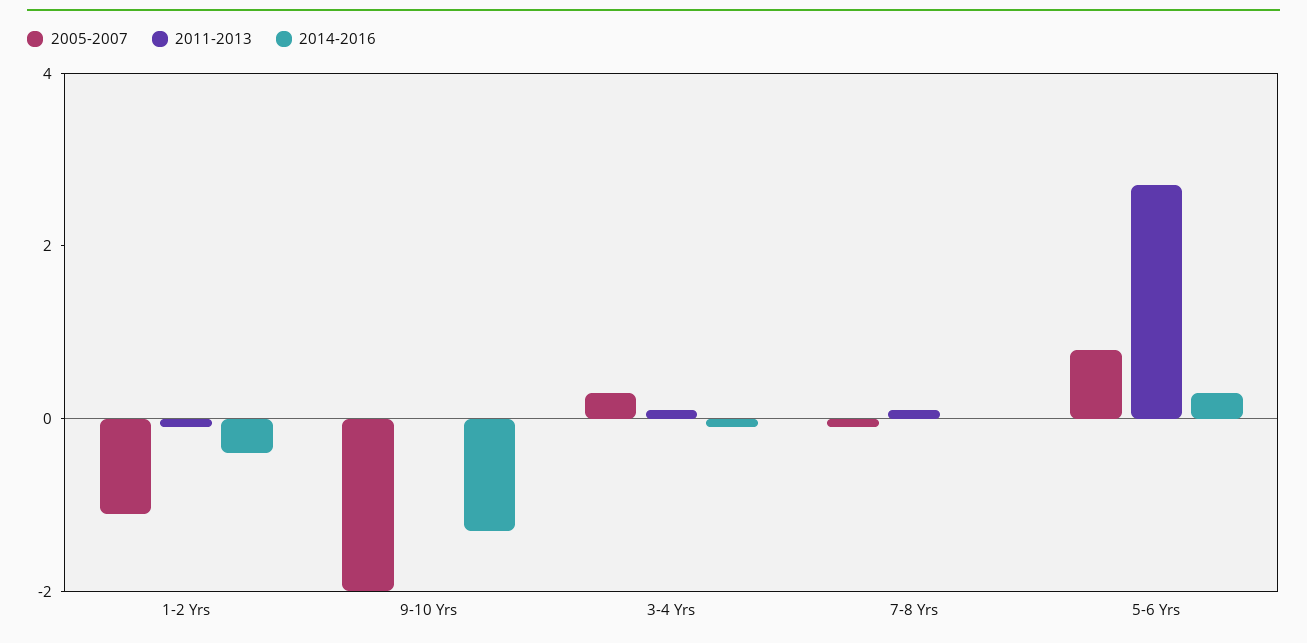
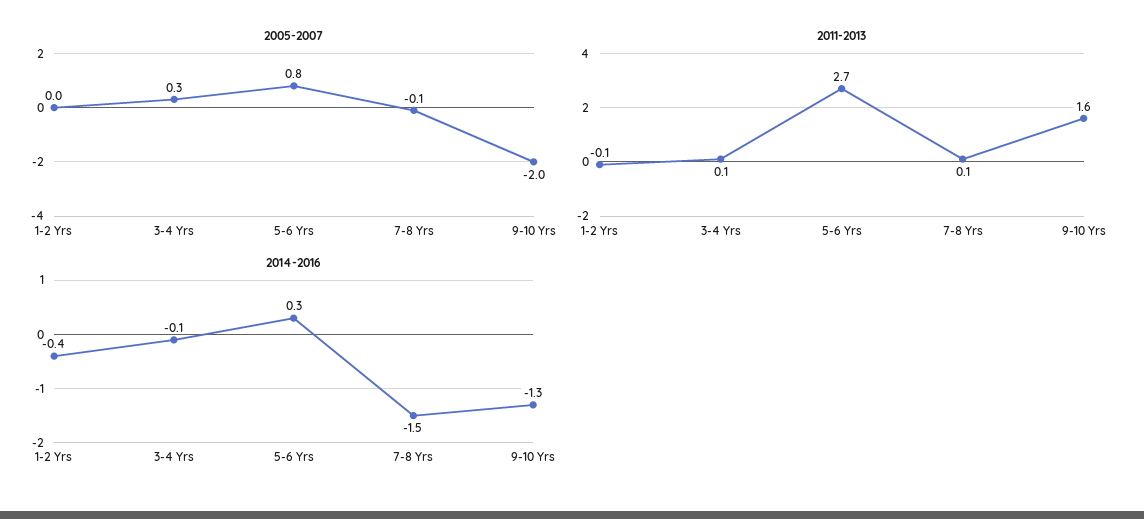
2005-2007, 1-2 Yrs: -1 -> 0
2011-2013, 9-10 Yrs: 0 -> 1.6
2014-2016, 7-8 Yrs: 0 -> -1.5

